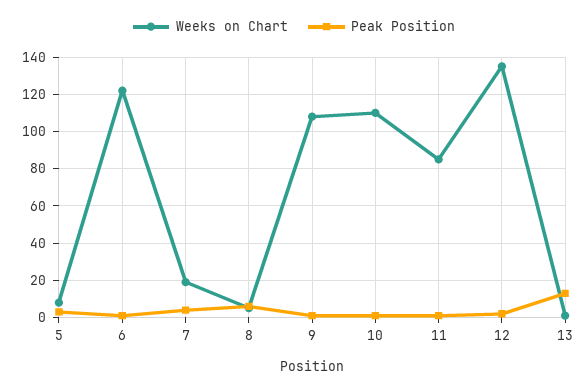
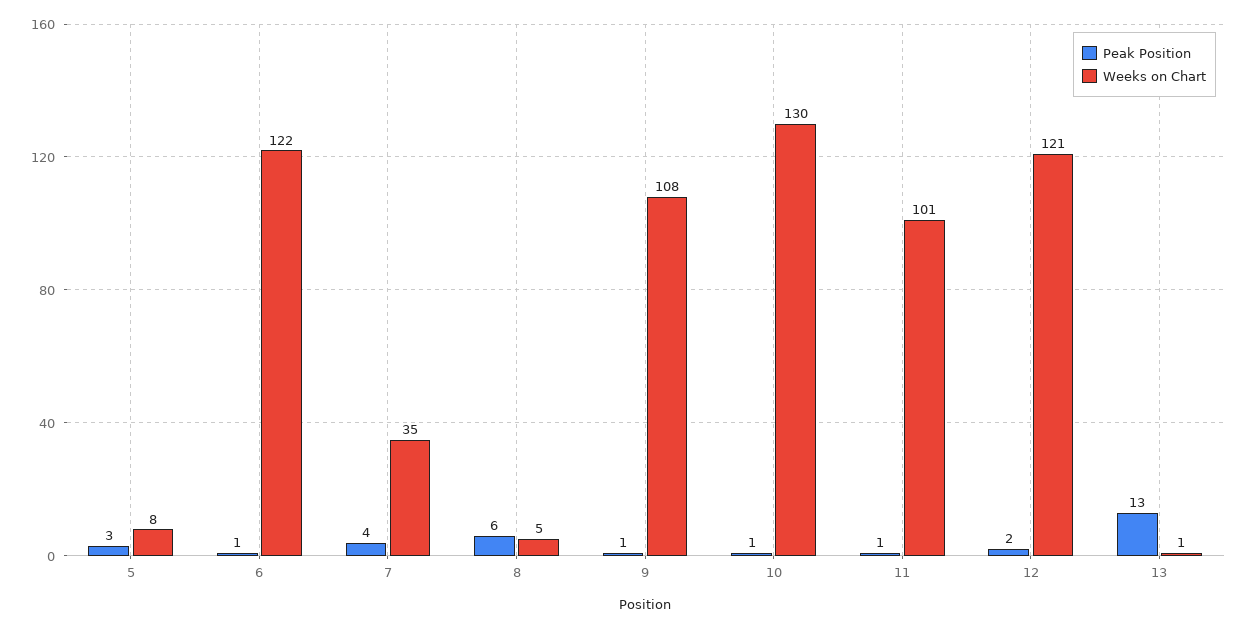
Weeks on Chart, 7: 20 -> 35
Weeks on Chart, 10: 110 -> 130
Weeks on Chart, 11: 85 -> 101
Weeks on Chart, 12: 135 -> 121

